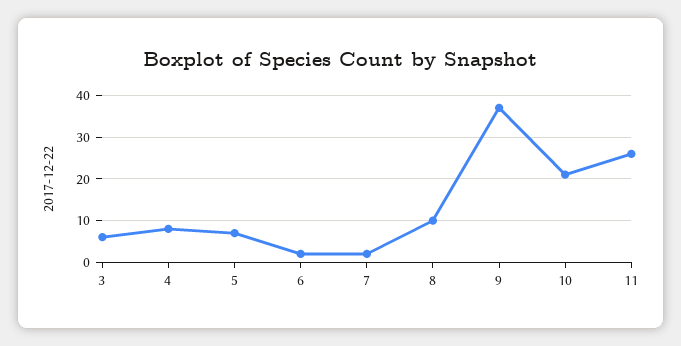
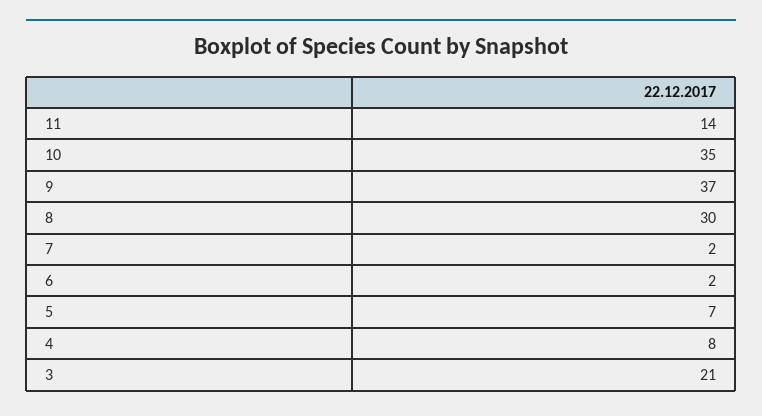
3: 5 -> 21
8: 10 -> 30
10: 20 -> 35
11: 25 -> 14

